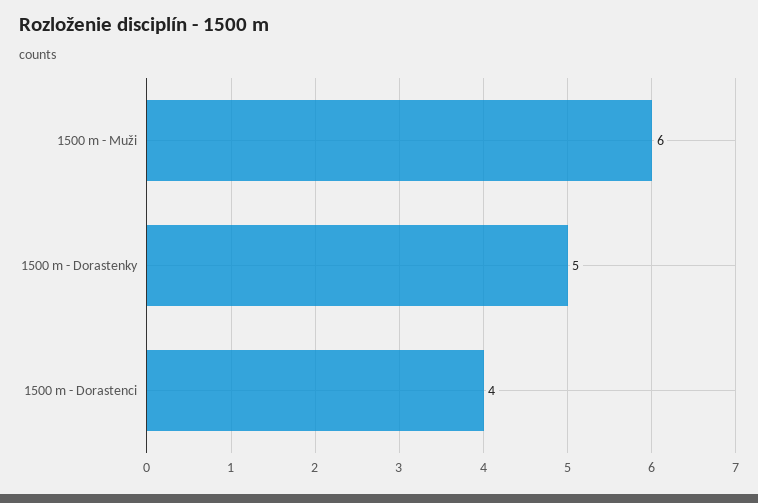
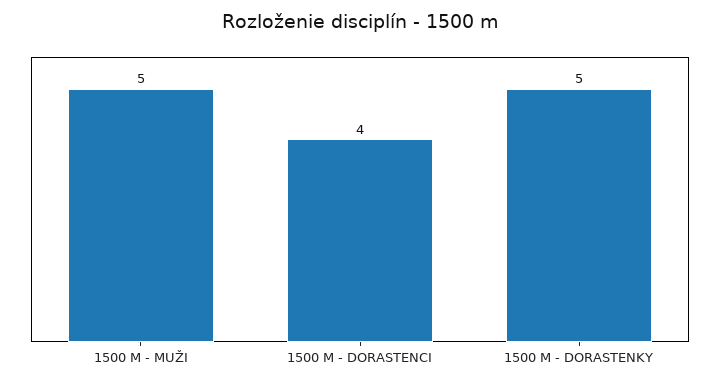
1500 m - Muži: 6 -> 5

